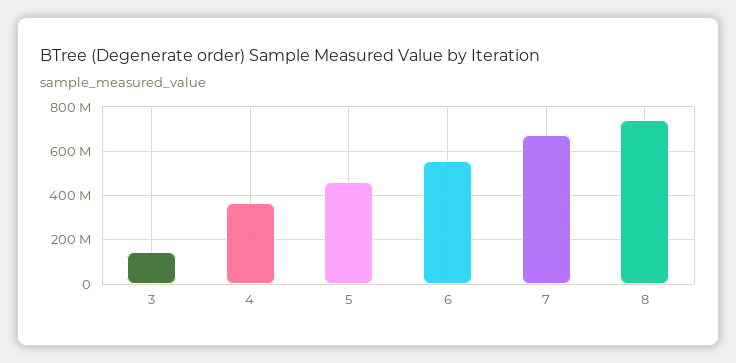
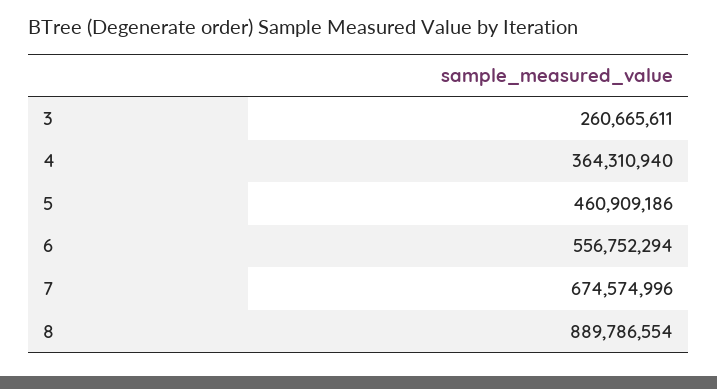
3: 150000000 -> 260665611
8: 750000000 -> 889786554

